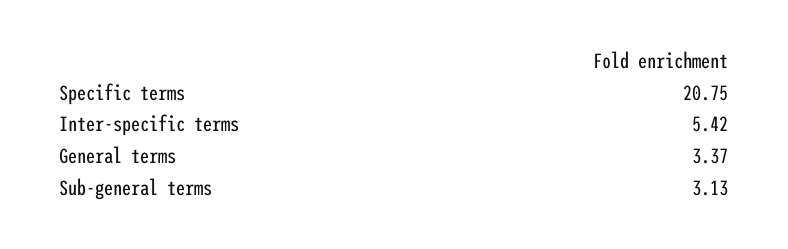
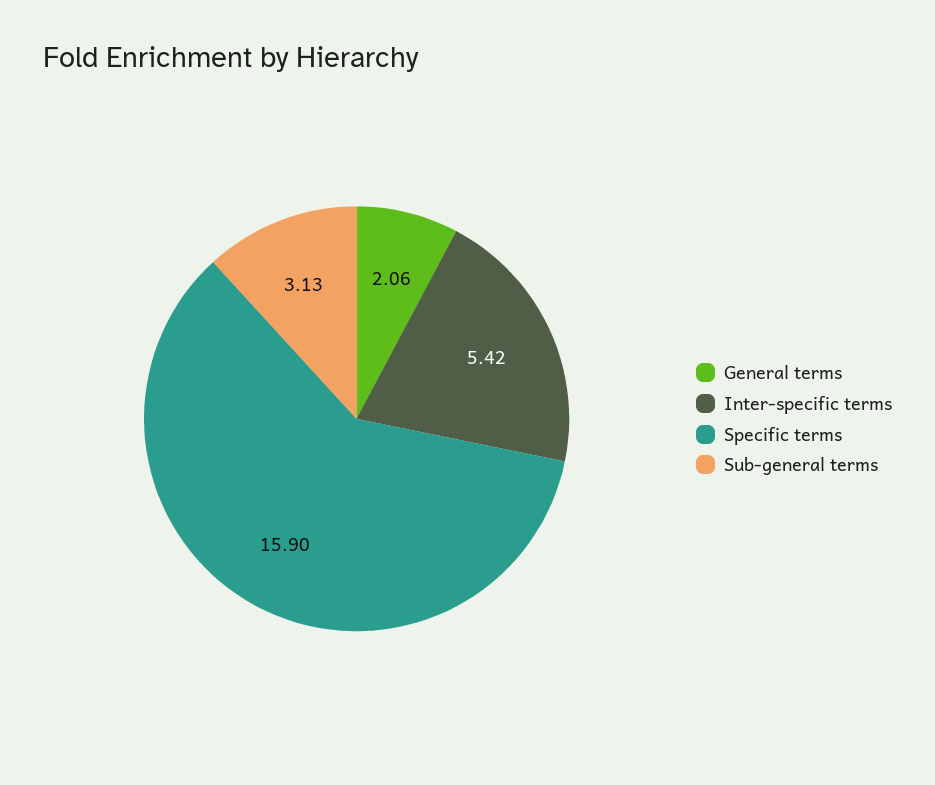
Specific terms: 20.75 -> 15.9
General terms: 3.37 -> 2.06

